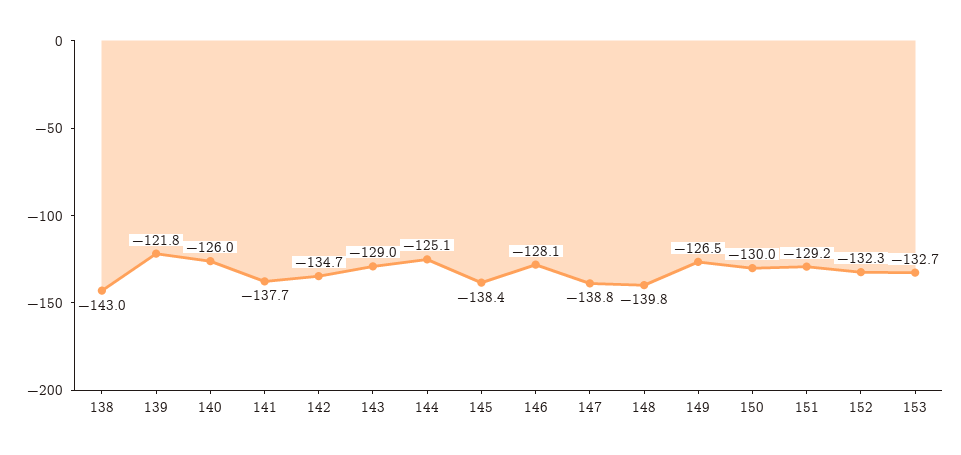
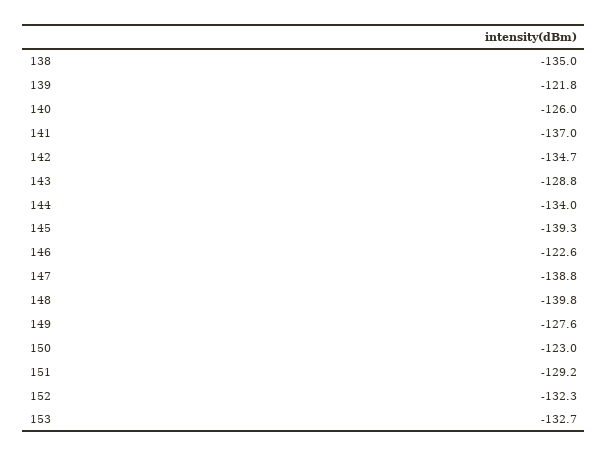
138: -143 -> -135
141: -137.7 -> -137
143: -129 -> -128.8
144: -125.1 -> -134
145: -138.4 -> -139.3
146: -128.1 -> -122.6
149: -126.5 -> -127.6
150: -130 -> -123

